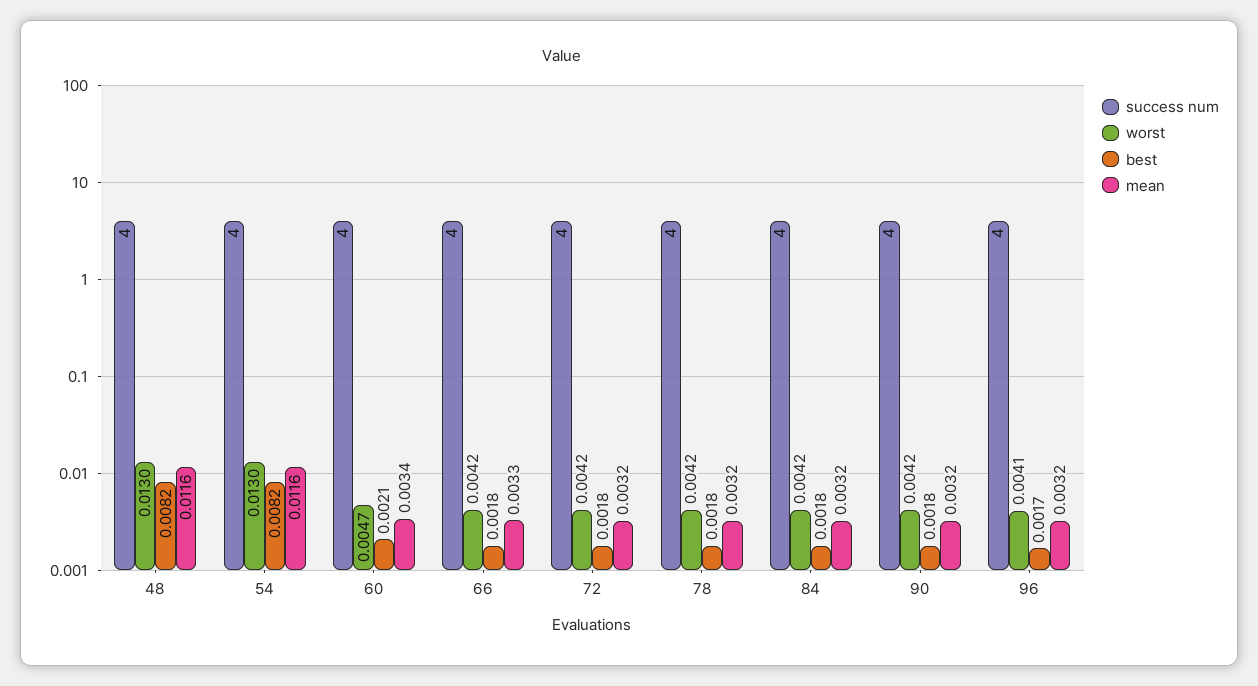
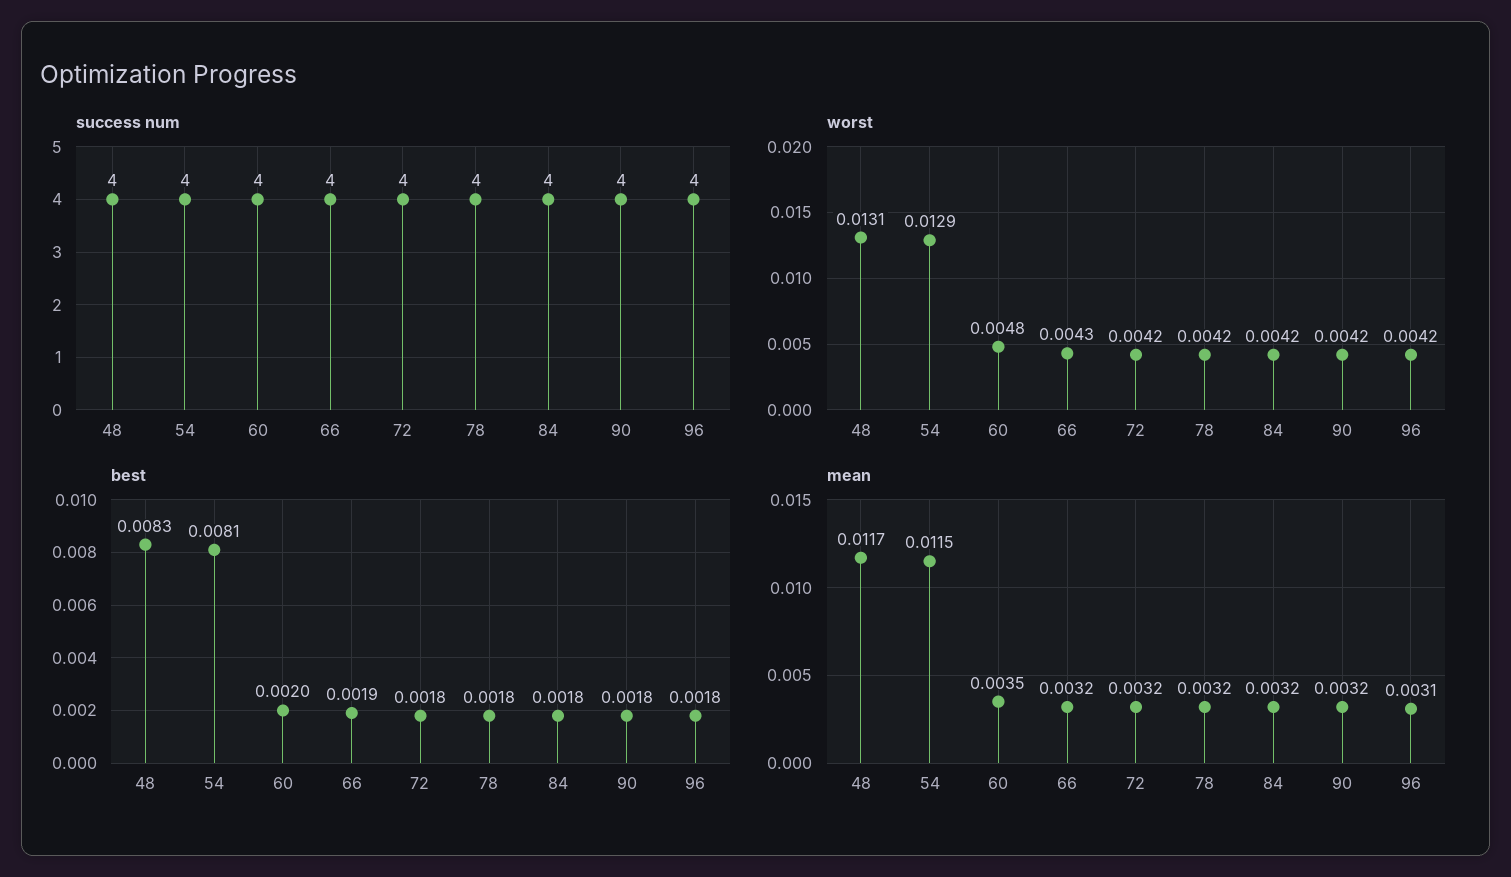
worst, 48: 0.013 -> 0.0131
best, 48: 0.0082 -> 0.0083
mean, 48: 0.0116 -> 0.0117
worst, 54: 0.013 -> 0.0129
best, 54: 0.0082 -> 0.0081
mean, 54: 0.0116 -> 0.0115
worst, 60: 0.0047 -> 0.0048
best, 60: 0.0021 -> 0.002
mean, 60: 0.0034 -> 0.0035
worst, 66: 0.0042 -> 0.0043
best, 66: 0.0018 -> 0.0019
mean, 66: 0.0033 -> 0.0032
worst, 96: 0.0041 -> 0.0042
best, 96: 0.0017 -> 0.0018
mean, 96: 0.0032 -> 0.0031

